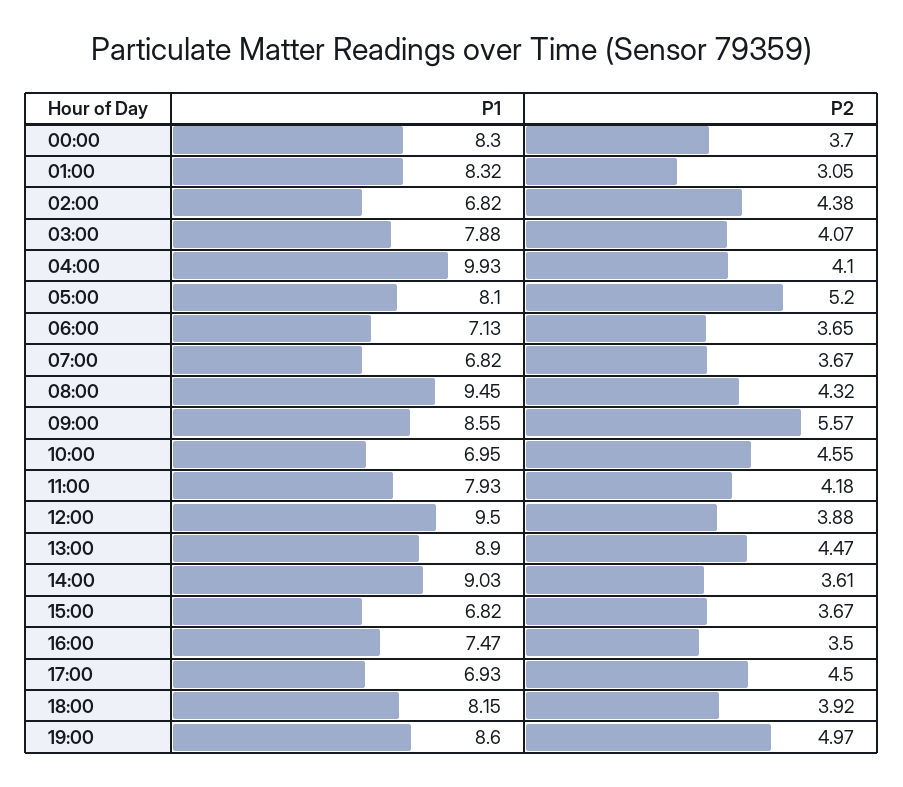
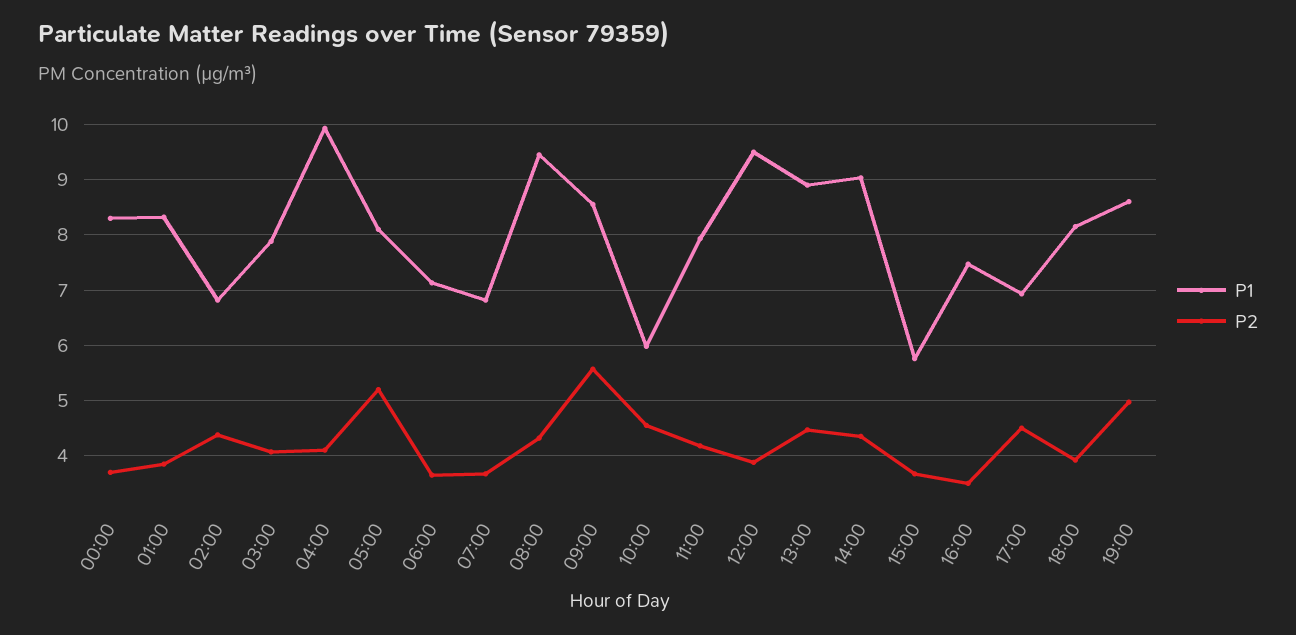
P2, 01:00: 3.05 -> 3.8
P1, 10:00: 6.95 -> 6
P2, 14:00: 3.61 -> 4.4
P1, 15:00: 6.82 -> 5.8

